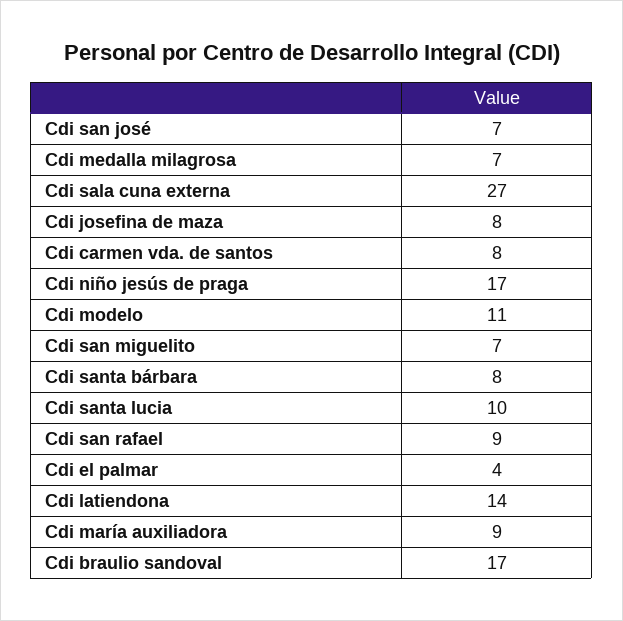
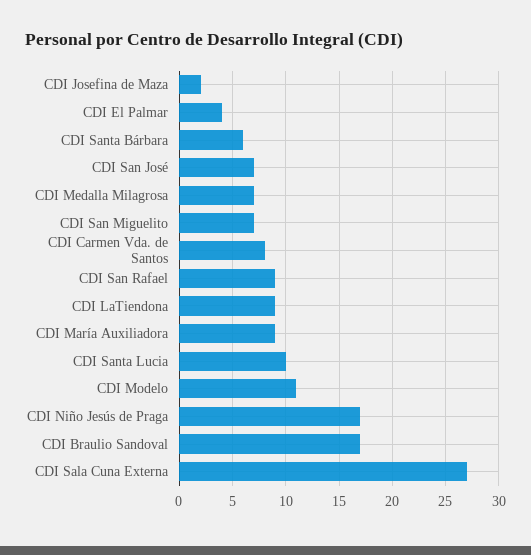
Cdi josefina de maza: 8 -> 2
Cdi santa bárbara: 8 -> 6
Cdi latiendona: 14 -> 9

